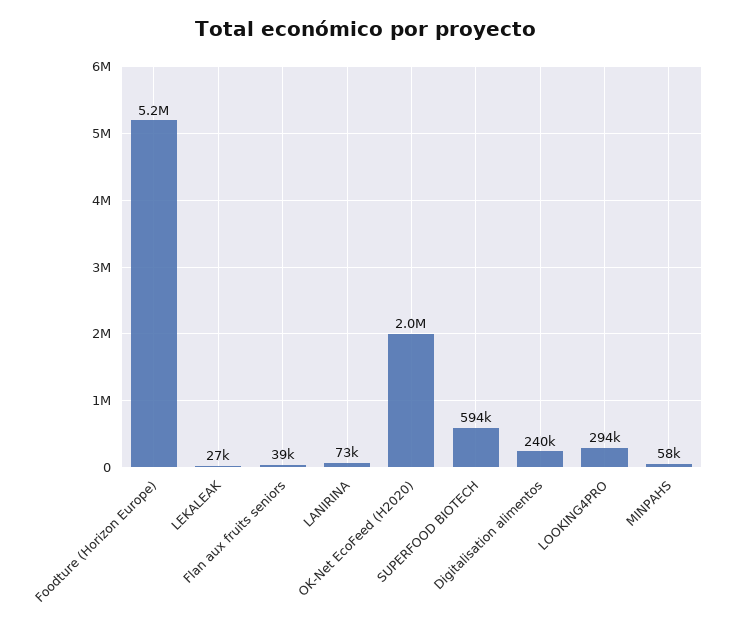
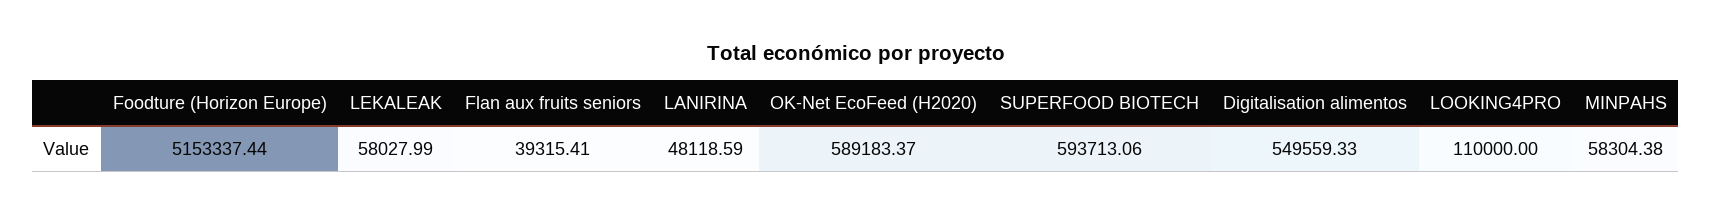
LEKALEAK: 27000 -> 58027.99
LANIRINA: 73000 -> 48118.59
OK-Net EcoFeed (H2020): 2000000 -> 589183.37
Digitalisation alimentos: 240000 -> 549559.33
LOOKING4PRO: 294000 -> 110000

